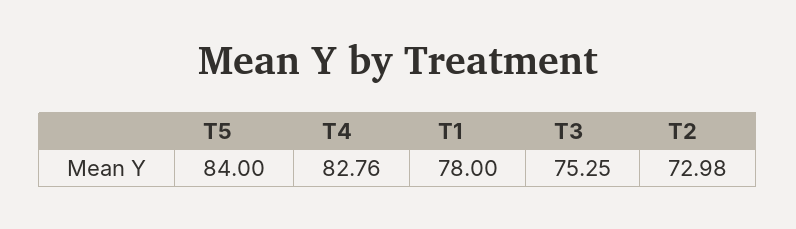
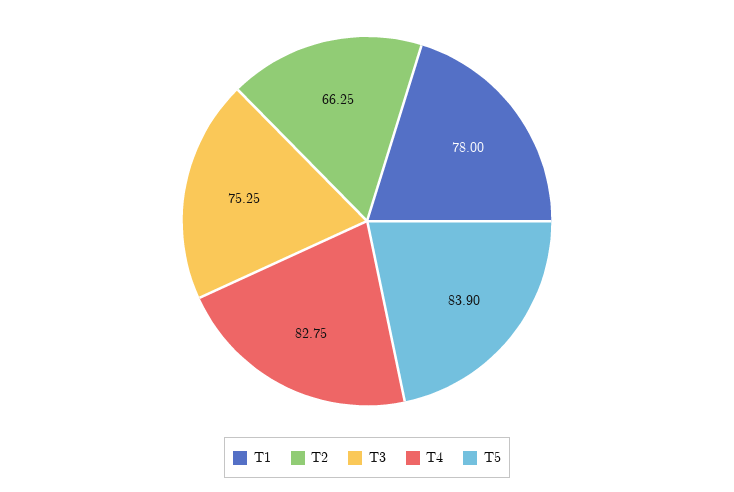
T5: 84 -> 83.9
T4: 82.76 -> 82.75
T2: 72.98 -> 66.25

